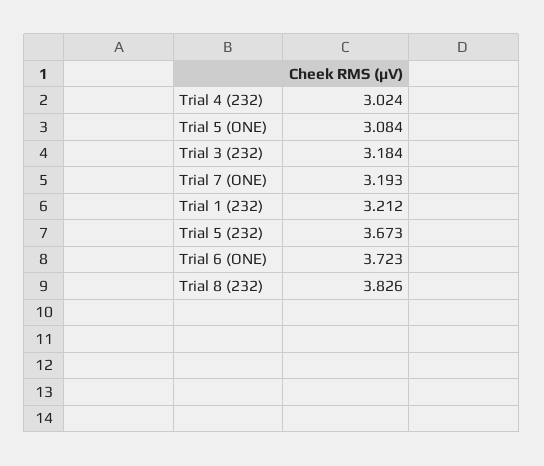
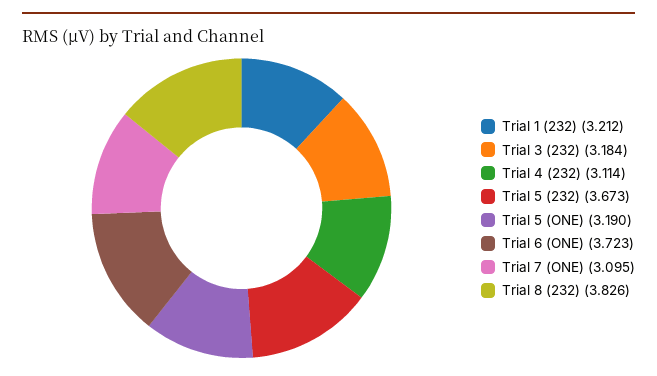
Trial 4 (232): 3.024 -> 3.114
Trial 5 (ONE): 3.084 -> 3.19
Trial 7 (ONE): 3.193 -> 3.095

